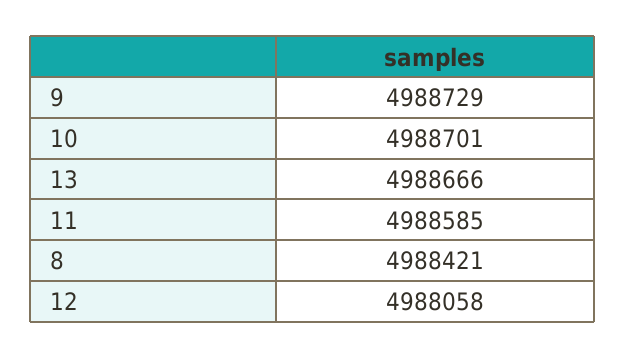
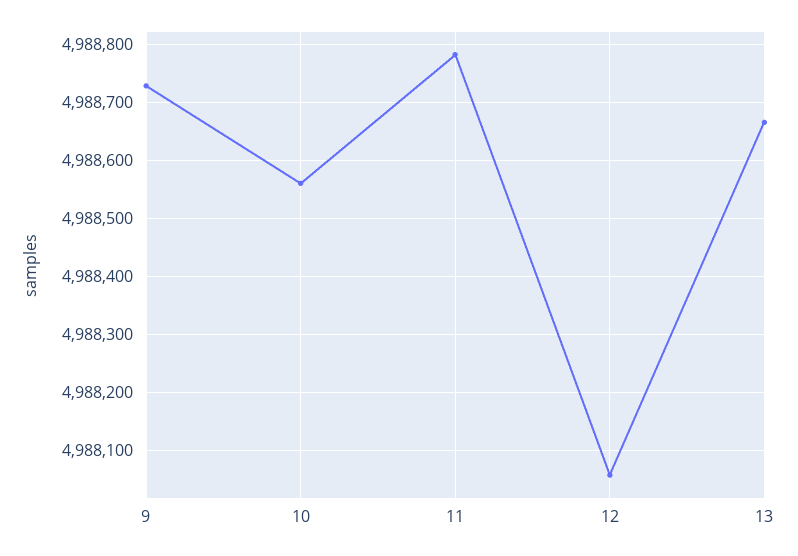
10: 4988701 -> 4988560
11: 4988585 -> 4988780
8: 4988421 -> none

